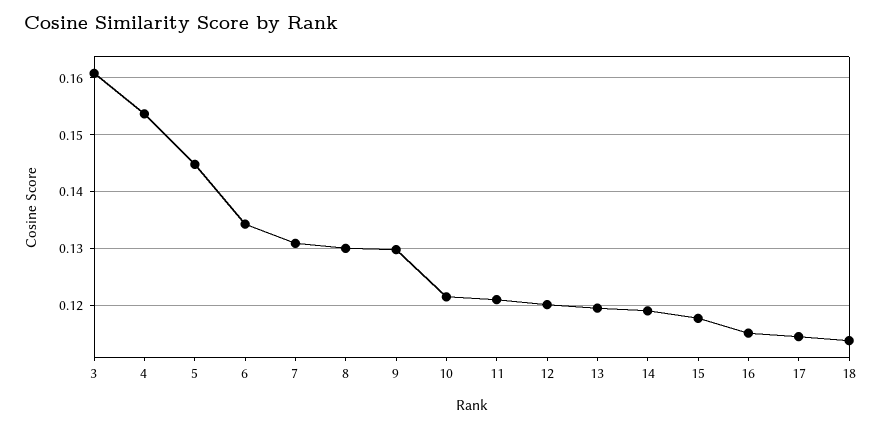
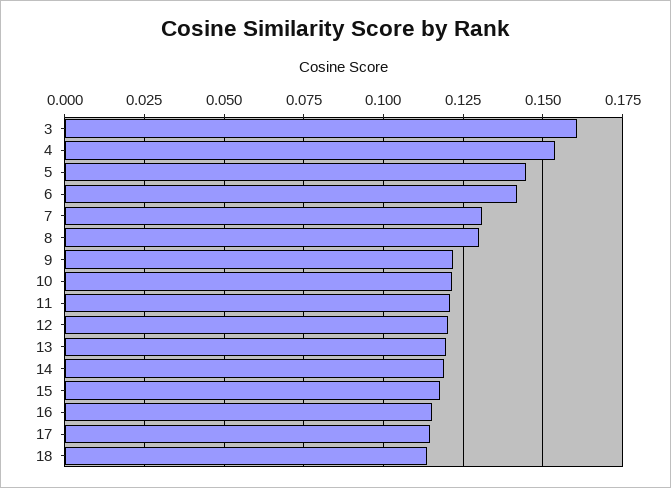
6: 0.134 -> 0.1425
9: 0.13 -> 0.1225

